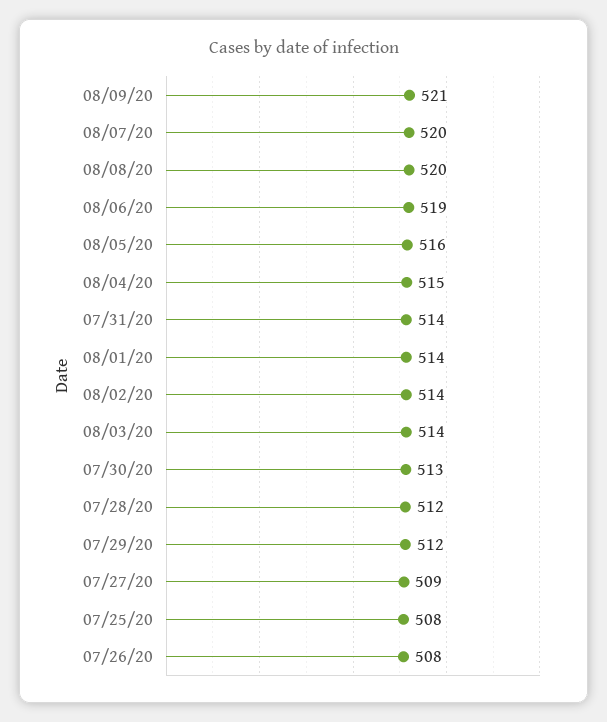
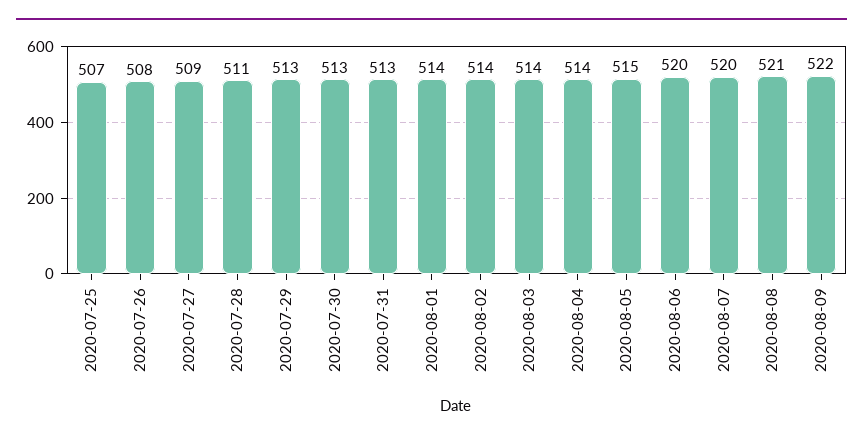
08/09/20: 521 -> 522
08/08/20: 520 -> 521
08/06/20: 519 -> 520
08/05/20: 516 -> 515
08/04/20: 515 -> 514
07/31/20: 514 -> 513
07/28/20: 512 -> 511
07/29/20: 512 -> 513
07/25/20: 508 -> 507

